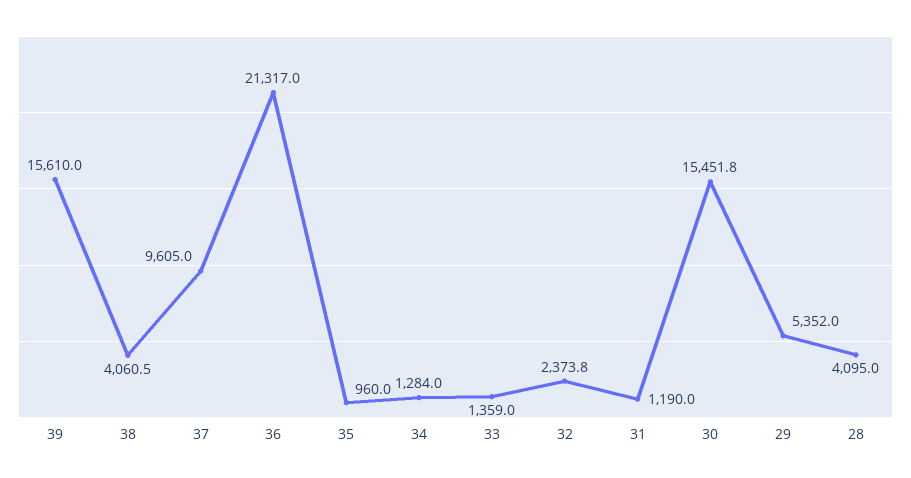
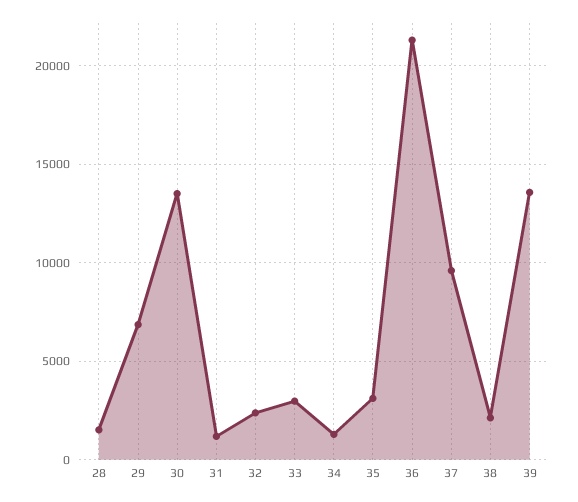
39: 15610 -> 13500
38: 4060.5 -> 2000
35: 960 -> 3000
33: 1359 -> 3000
30: 15451.8 -> 13500
29: 5352 -> 7000
28: 4095 -> 1500

